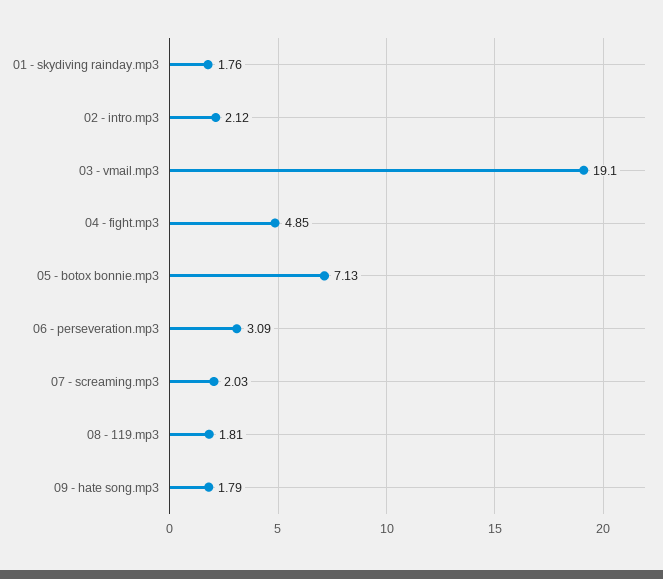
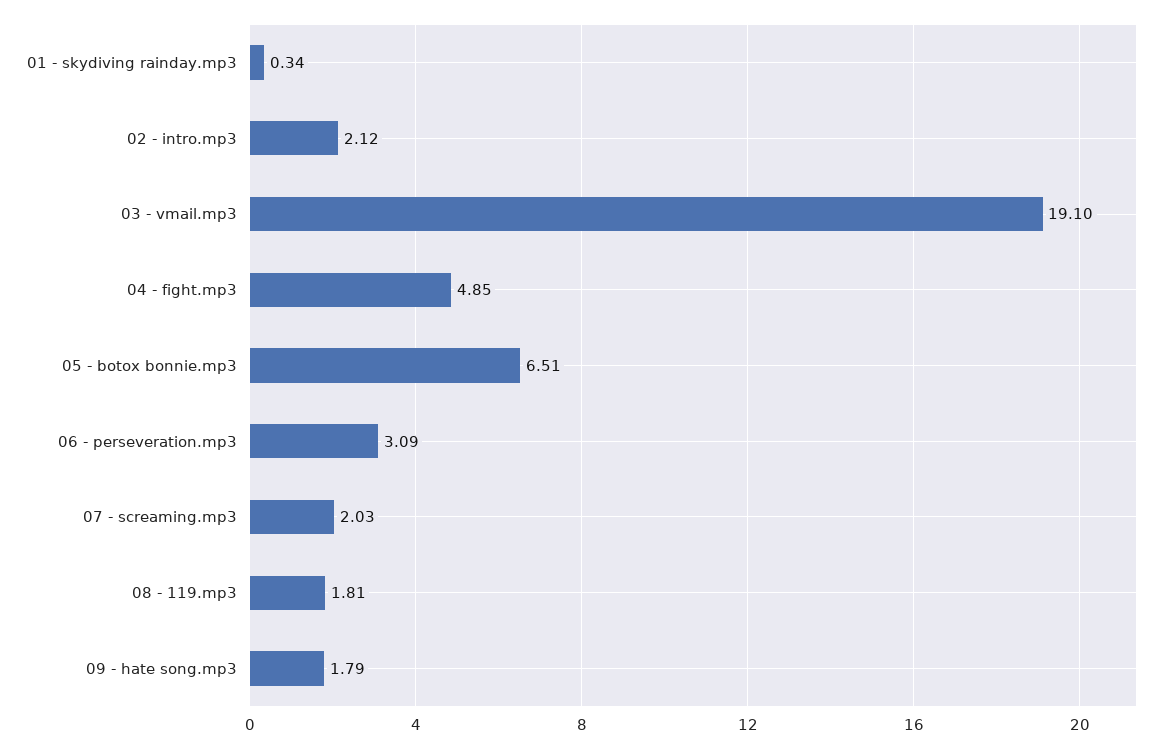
01 - skydiving rainday.mp3: 1.76 -> 0.34
05 - botox bonnie.mp3: 7.13 -> 6.51

